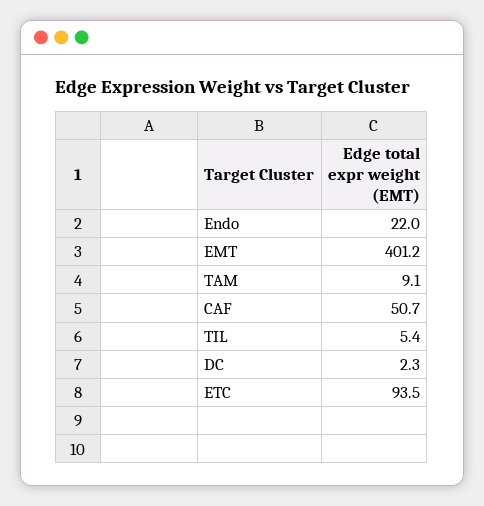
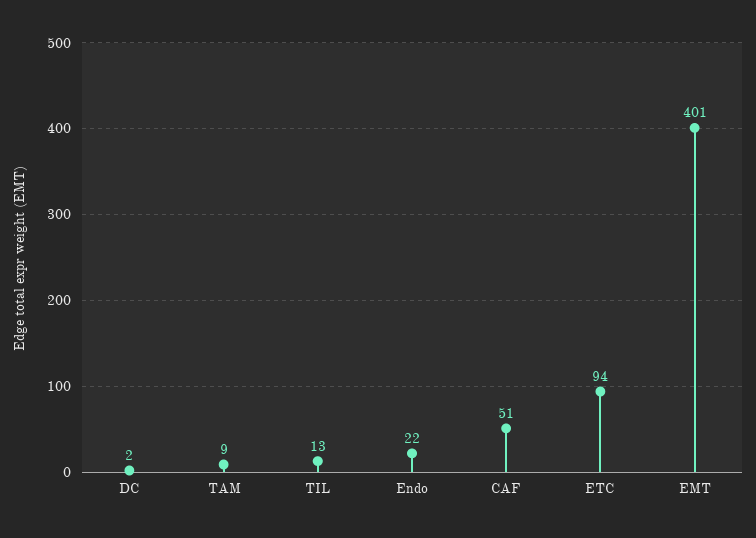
TIL: 5.4 -> 13

